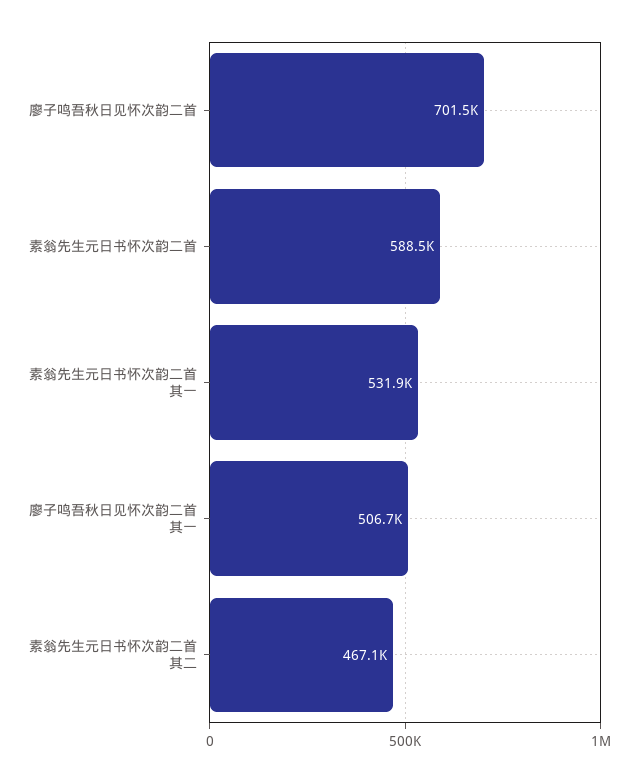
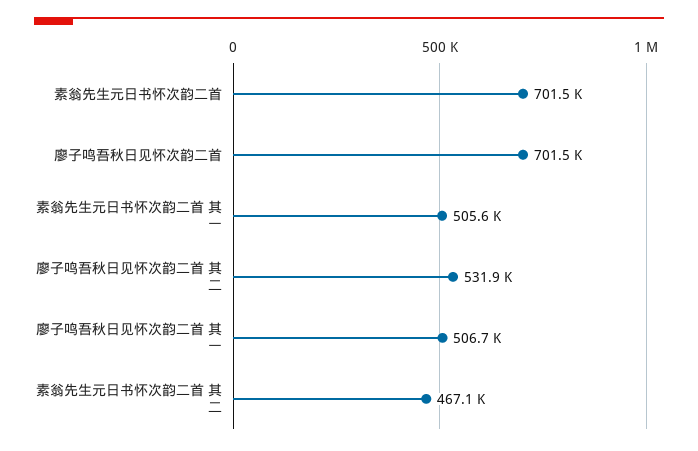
素翁先生元日书怀次韵二首: 588500 -> 701500
素翁先生元日书怀次韵二首 其一: 531900 -> 505600
廖子鸣吾秋日见怀次韵二首 其二: none -> 531900

